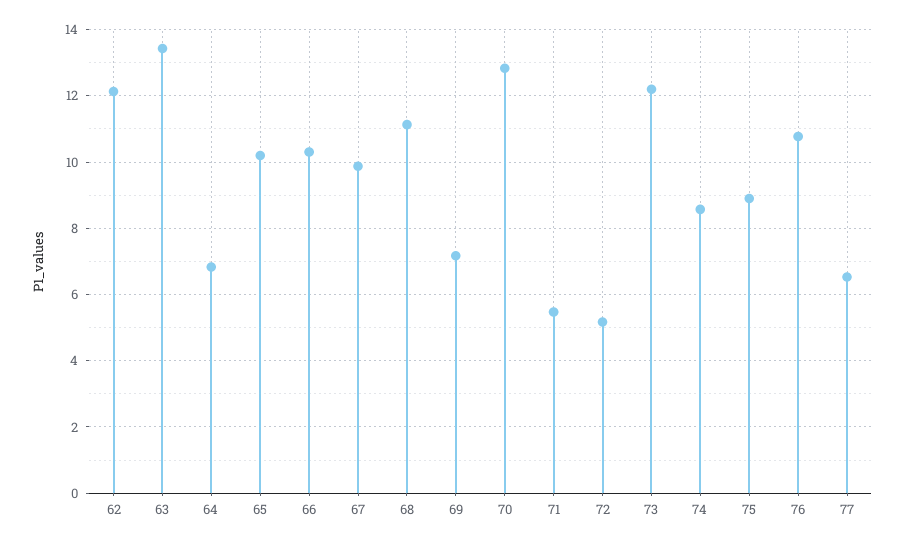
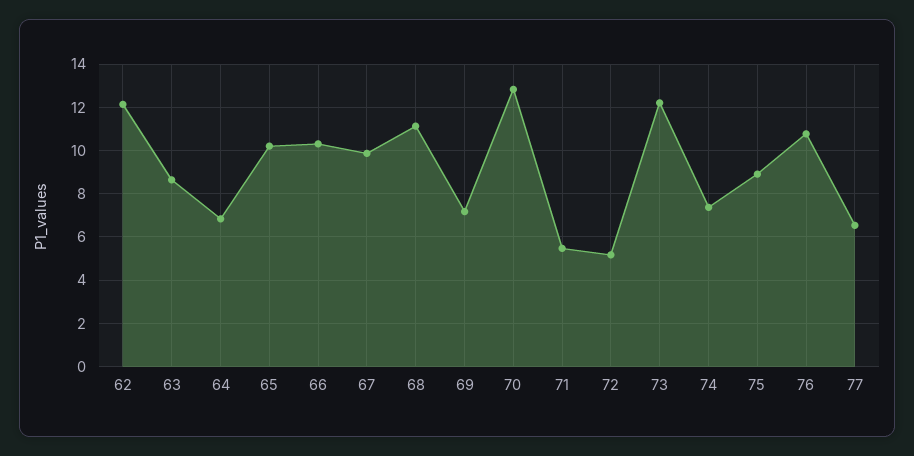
63: 13.4 -> 8.5
74: 8.6 -> 7.5

